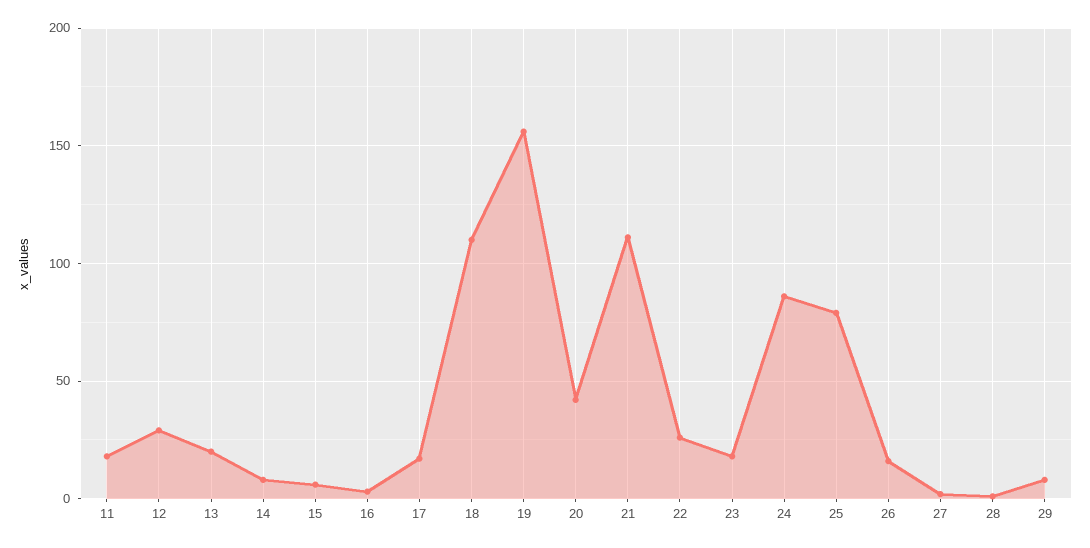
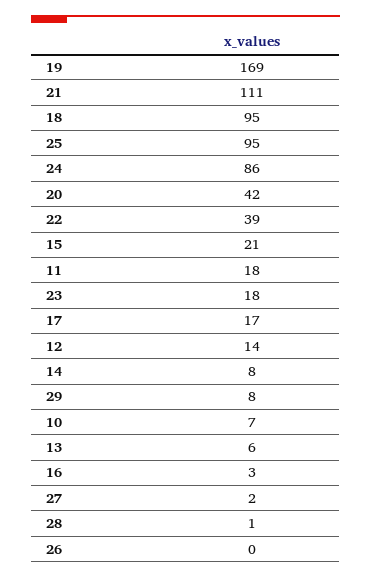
12: 30 -> 14
13: 20 -> 6
15: 5 -> 21
18: 110 -> 95
19: 155 -> 169
22: 25 -> 39
25: 80 -> 95
26: 15 -> 0
10: none -> 7

